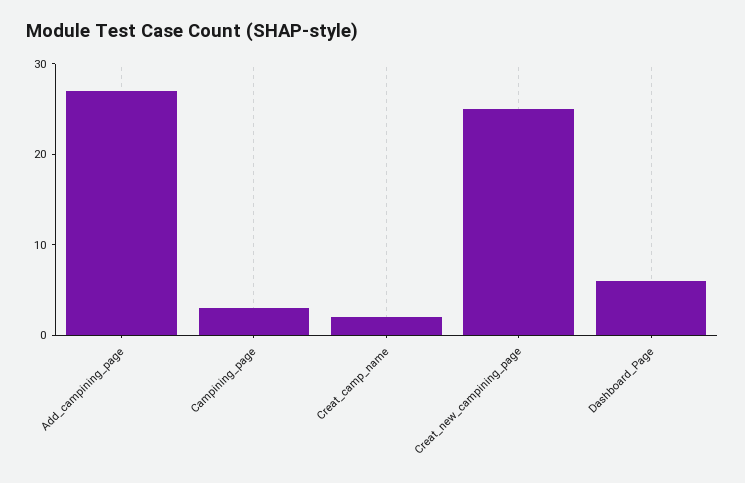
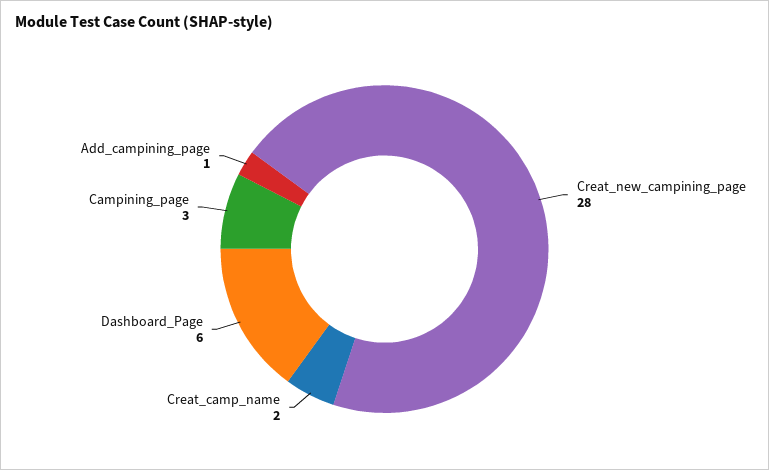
Add_campining_page: 27 -> 1
Creat_new_campining_page: 25 -> 28

